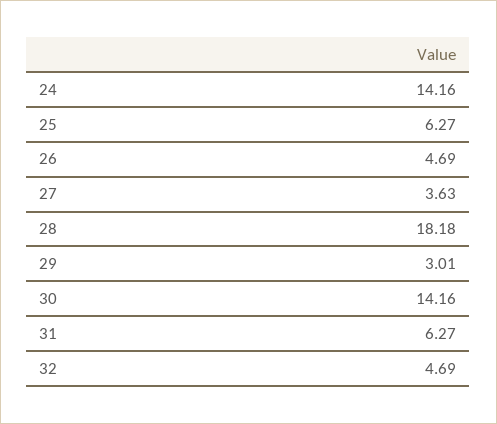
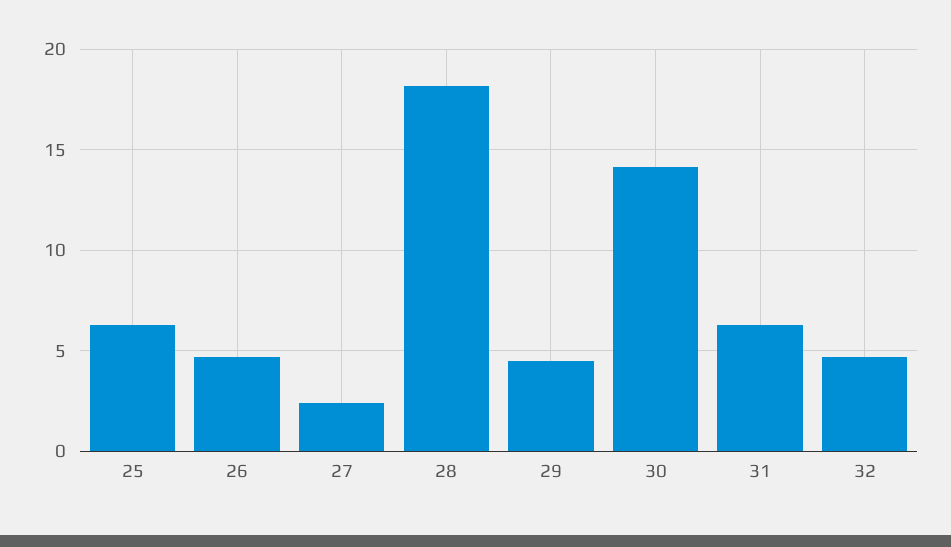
24: 14.16 -> none
27: 3.63 -> 2.5
29: 3.01 -> 4.5

